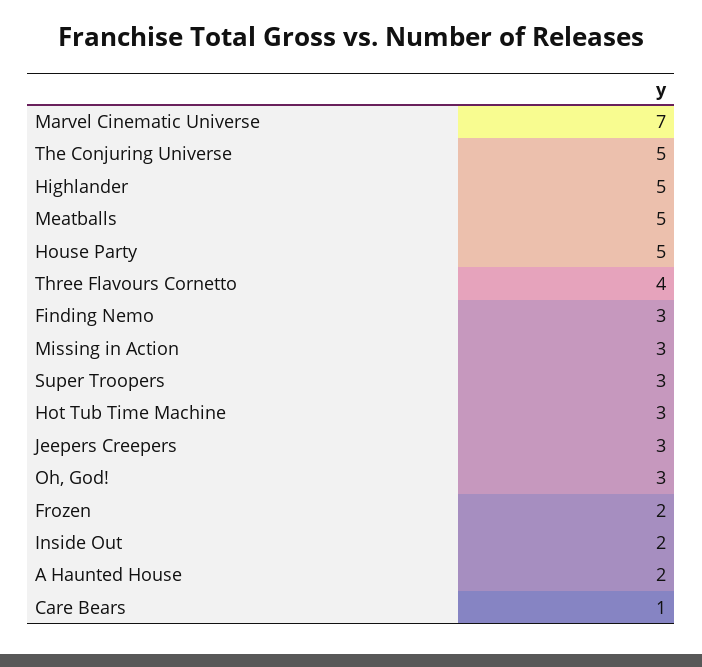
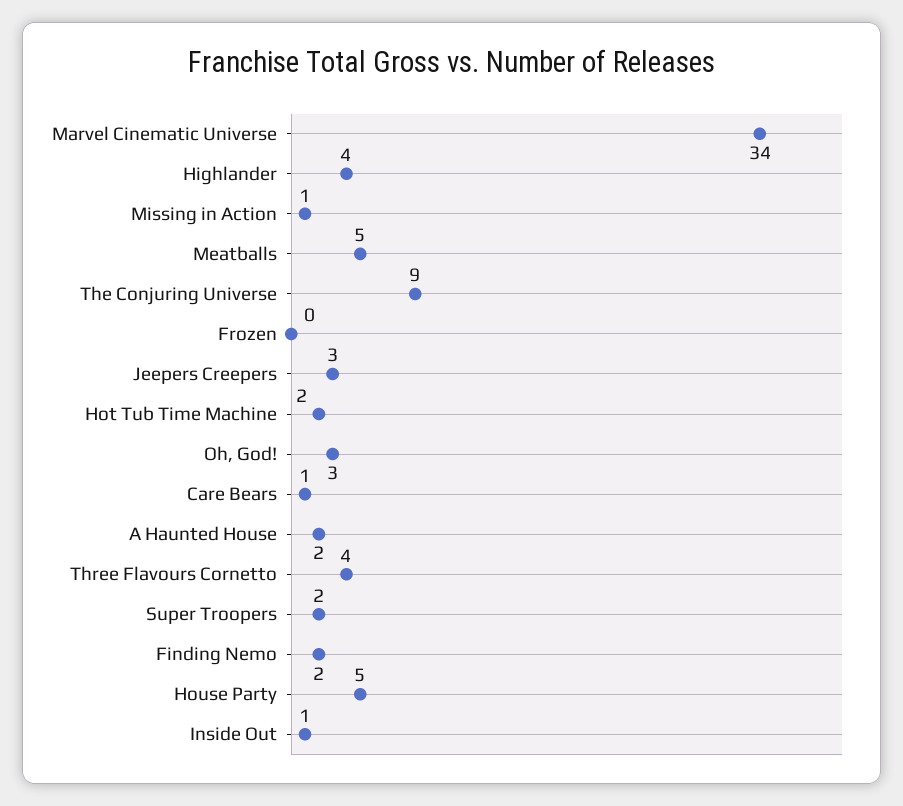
Marvel Cinematic Universe: 7 -> 34
The Conjuring Universe: 5 -> 9
Highlander: 5 -> 4
Finding Nemo: 3 -> 2
Missing in Action: 3 -> 1
Super Troopers: 3 -> 2
Hot Tub Time Machine: 3 -> 2
Frozen: 2 -> 0
Inside Out: 2 -> 1

